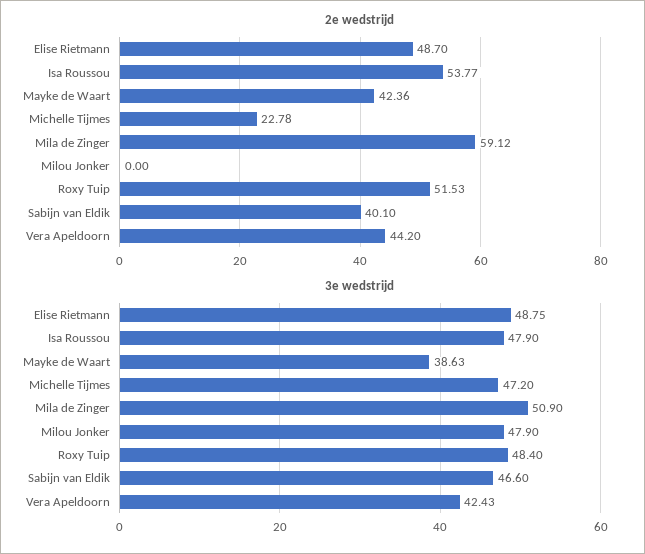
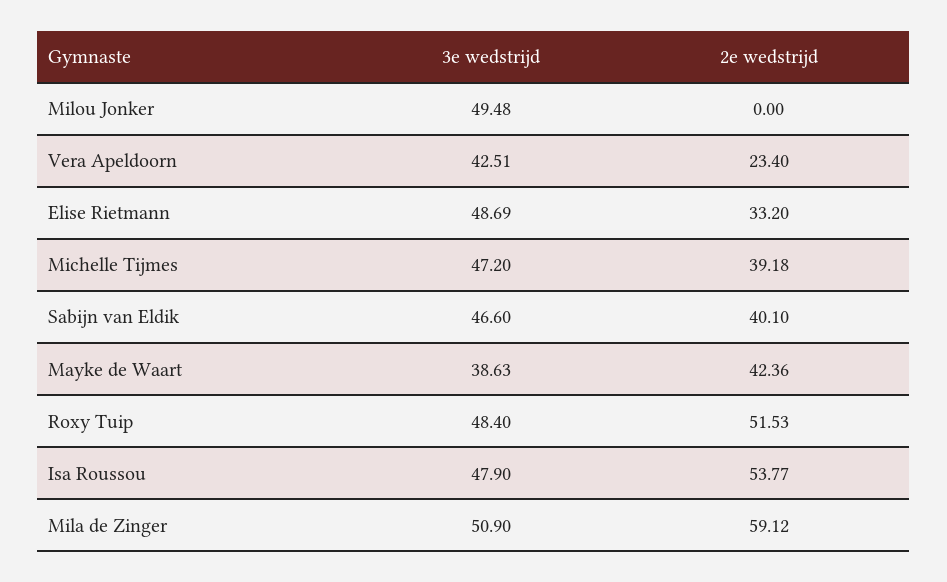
2e wedstrijd, Elise Rietmann: 48.7 -> 33.2
2e wedstrijd, Michelle Tijmes: 22.78 -> 39.18
2e wedstrijd, Vera Apeldoorn: 44.2 -> 23.4
3e wedstrijd, Elise Rietmann: 48.75 -> 48.69
3e wedstrijd, Milou Jonker: 47.9 -> 49.48
3e wedstrijd, Vera Apeldoorn: 42.43 -> 42.51

